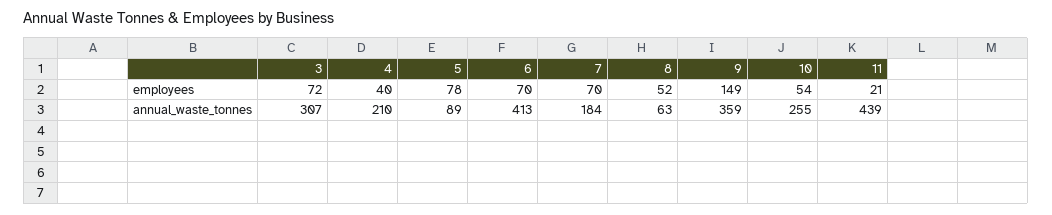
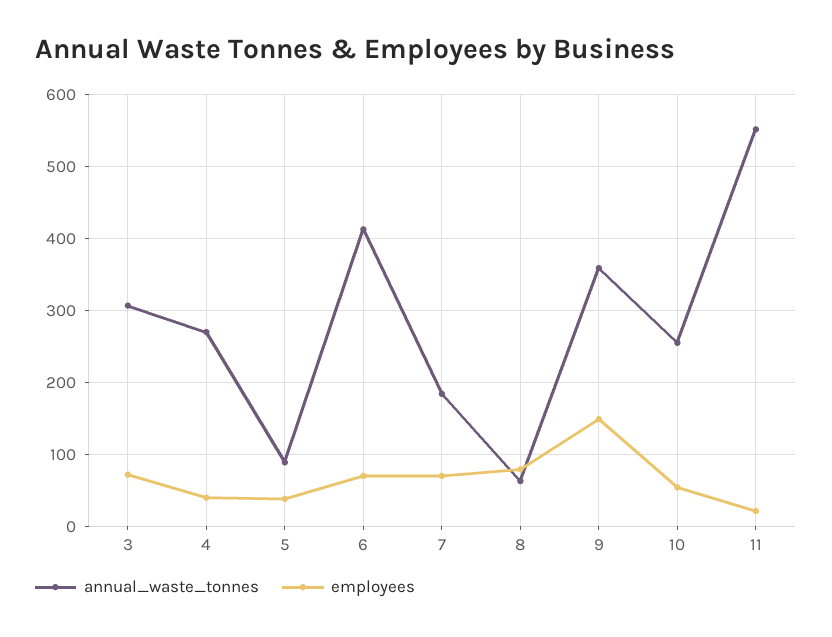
employees, 5: 78 -> 40
employees, 8: 52 -> 80
annual_waste_tonnes, 4: 210 -> 270
annual_waste_tonnes, 11: 439 -> 550

